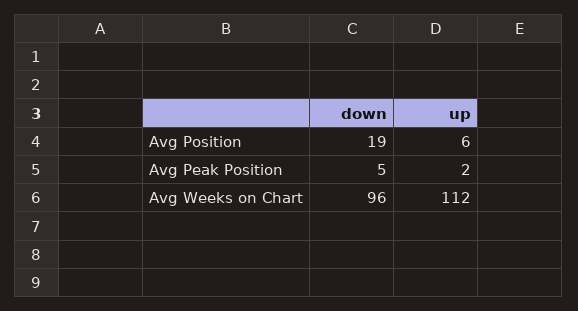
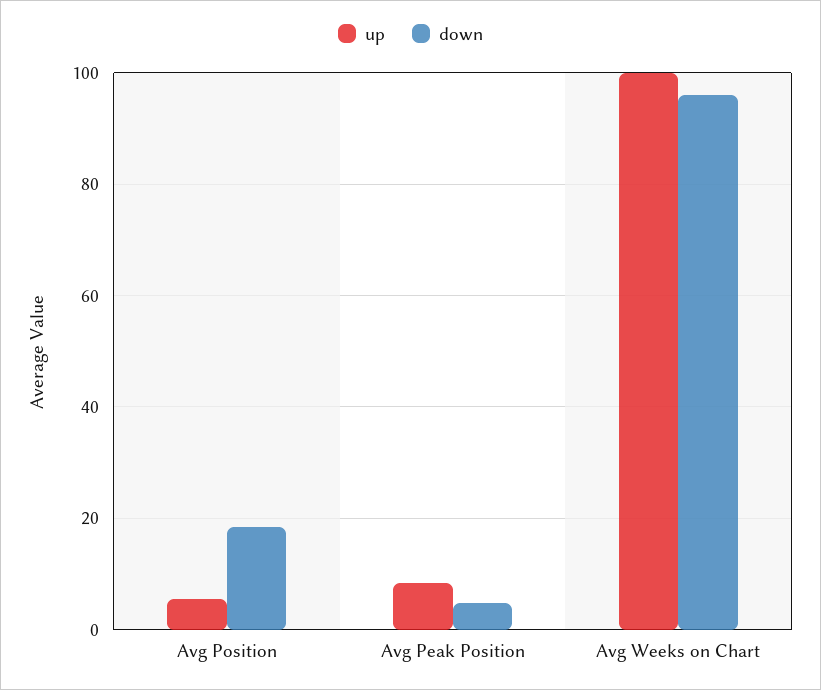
up, Avg Peak Position: 2 -> 8
up, Avg Weeks on Chart: 112 -> 100

